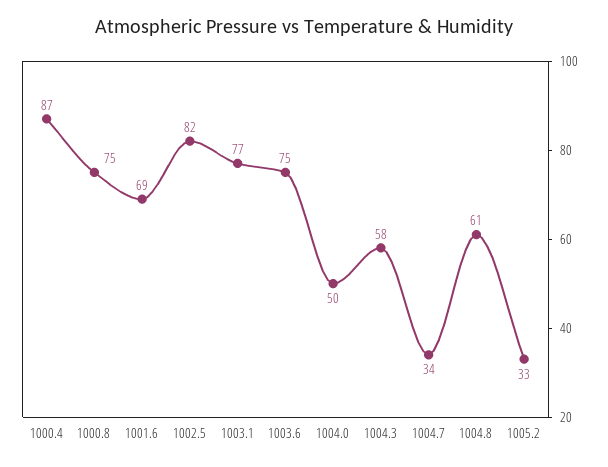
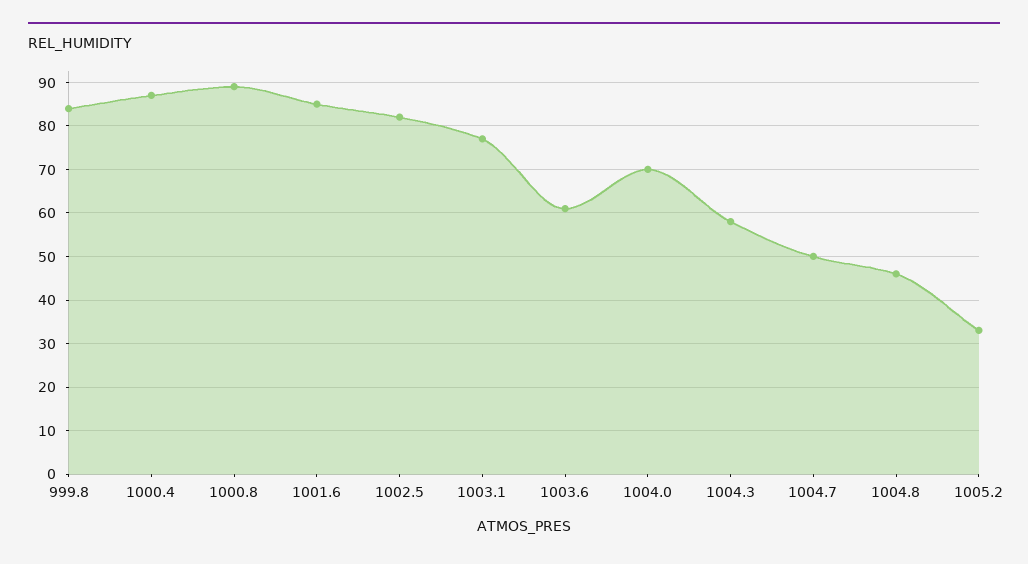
1000.8: 75 -> 90
1001.6: 69 -> 85
1003.6: 75 -> 60
1004.0: 50 -> 70
1004.7: 34 -> 50
1004.8: 61 -> 45
999.8: none -> 85

